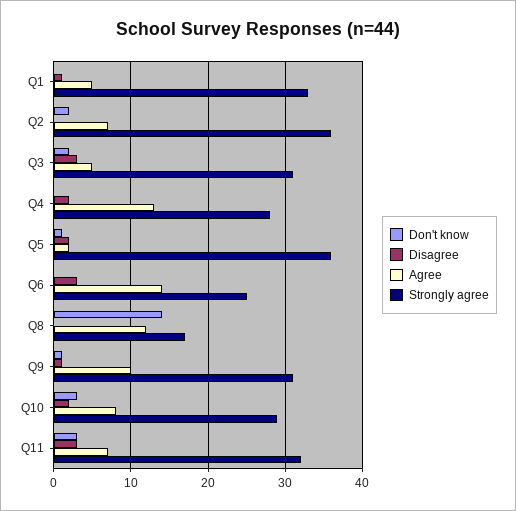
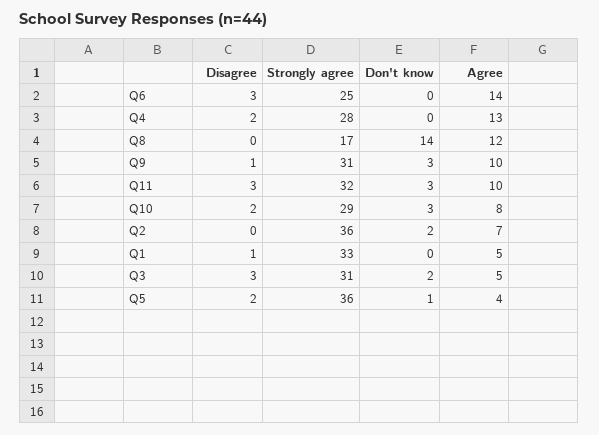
Agree, Q5: 2 -> 4
Don't know, Q9: 1 -> 3
Agree, Q11: 7 -> 10

